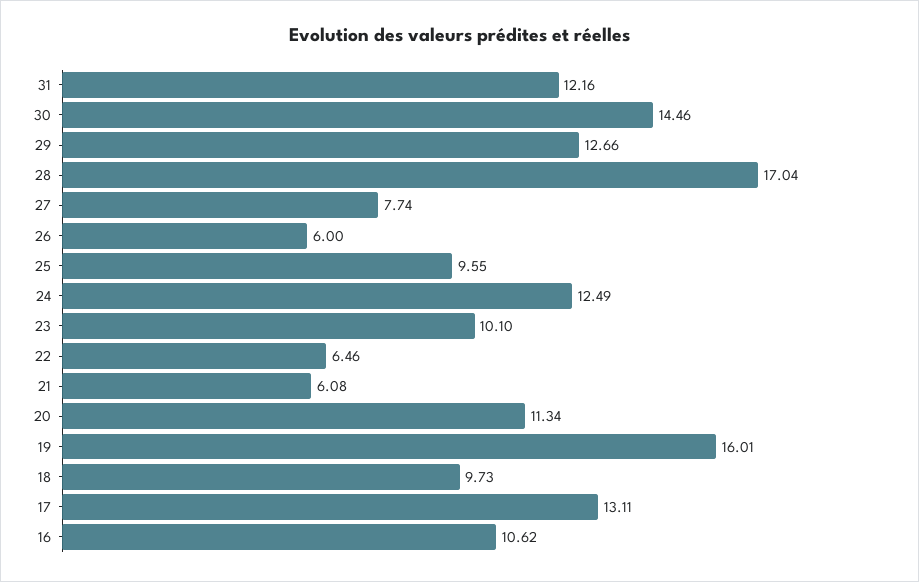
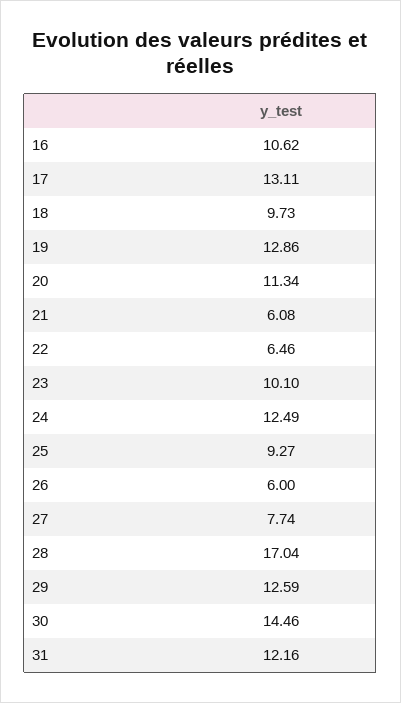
29: 12.66 -> 12.59
25: 9.55 -> 9.27
19: 16.01 -> 12.86

